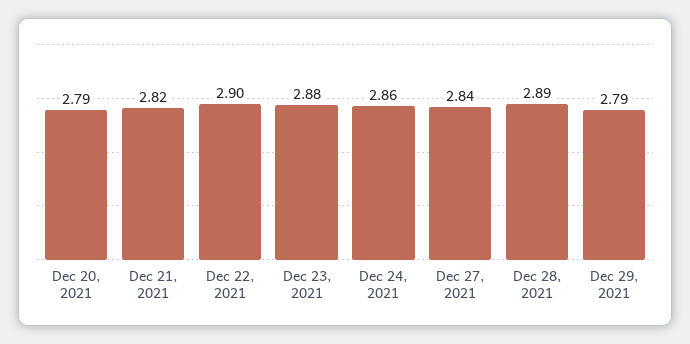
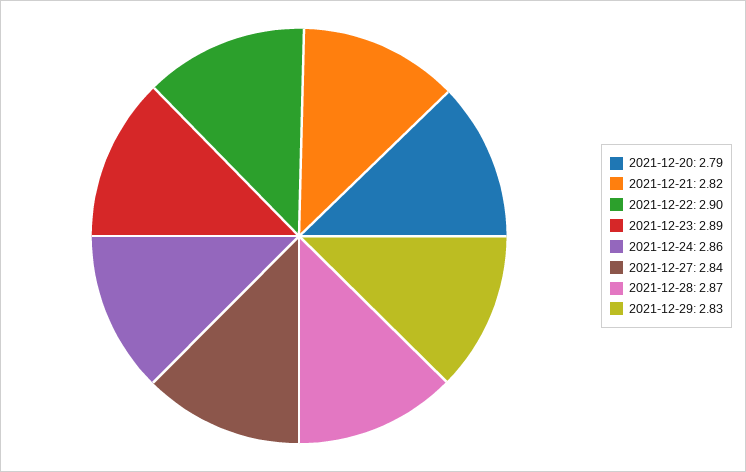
Dec 23, 2021: 2.88 -> 2.89
Dec 28, 2021: 2.89 -> 2.87
Dec 29, 2021: 2.79 -> 2.83

